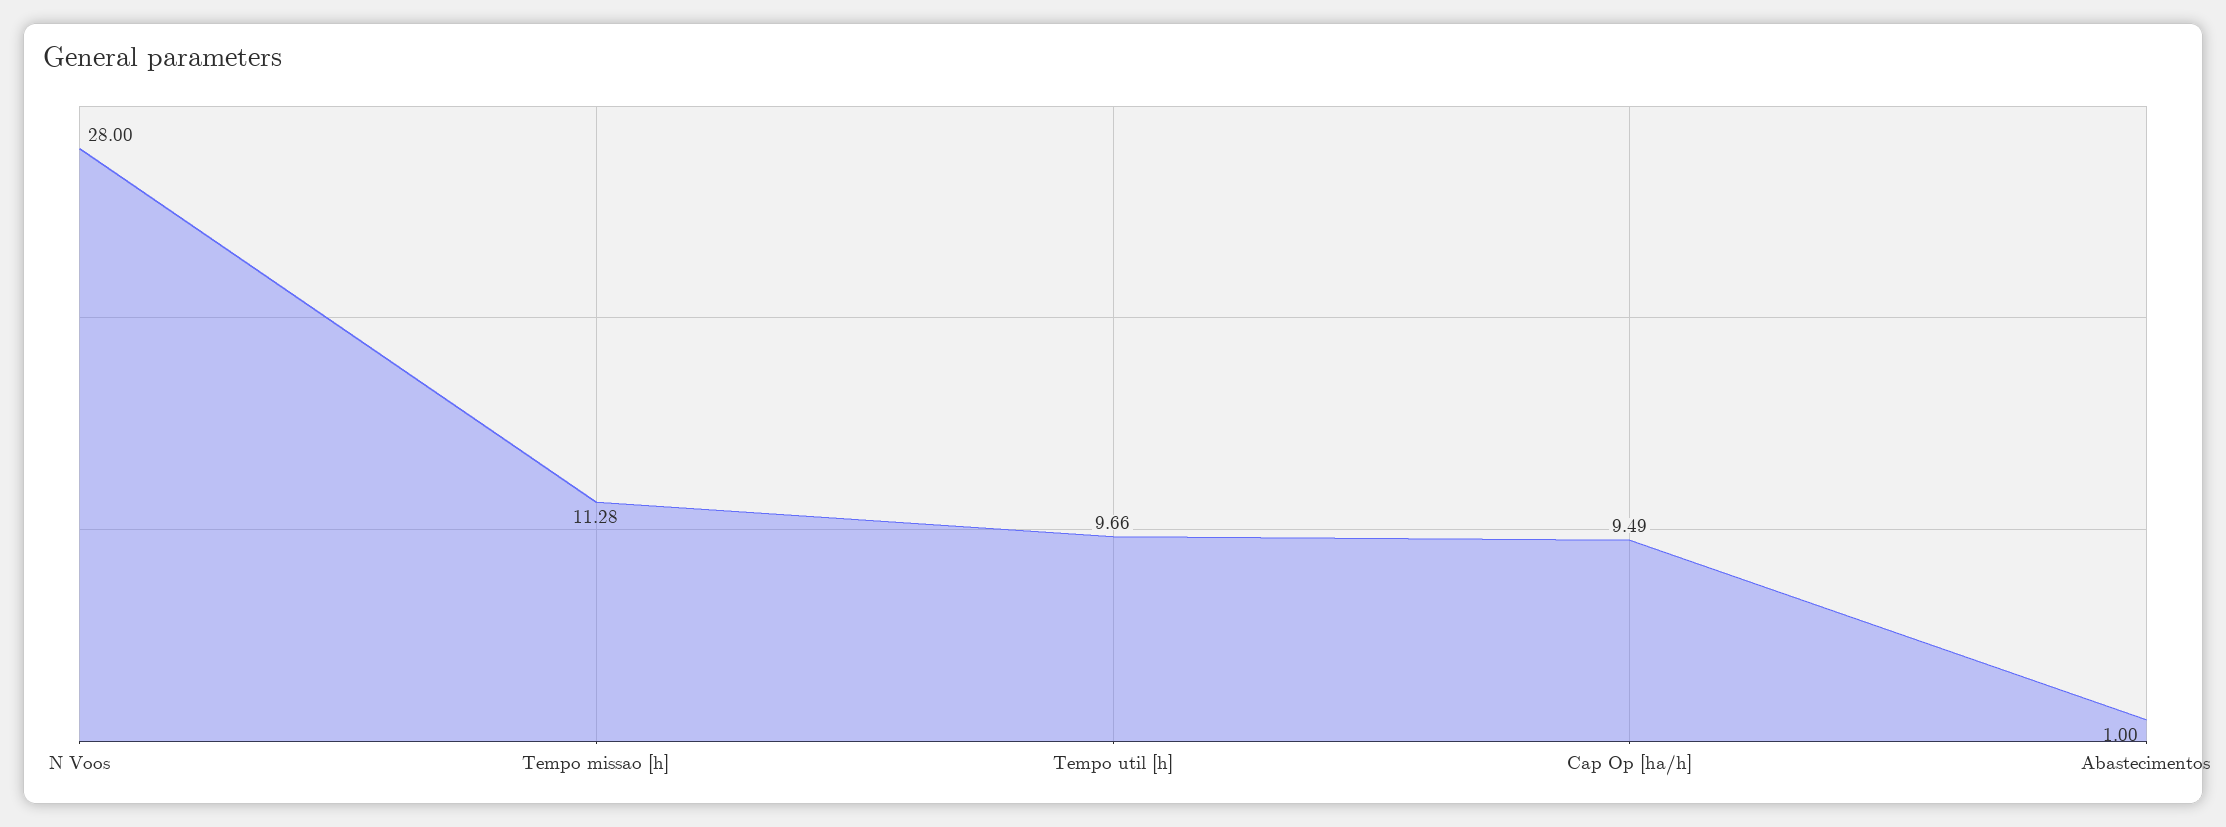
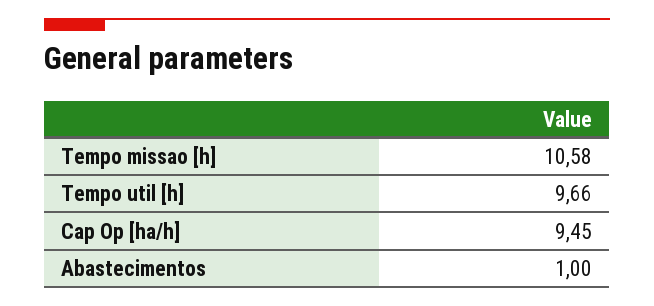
N Voos: 28 -> none
Tempo missao [h]: 11.28 -> 10.58
Cap Op [ha/h]: 9.49 -> 9.45

